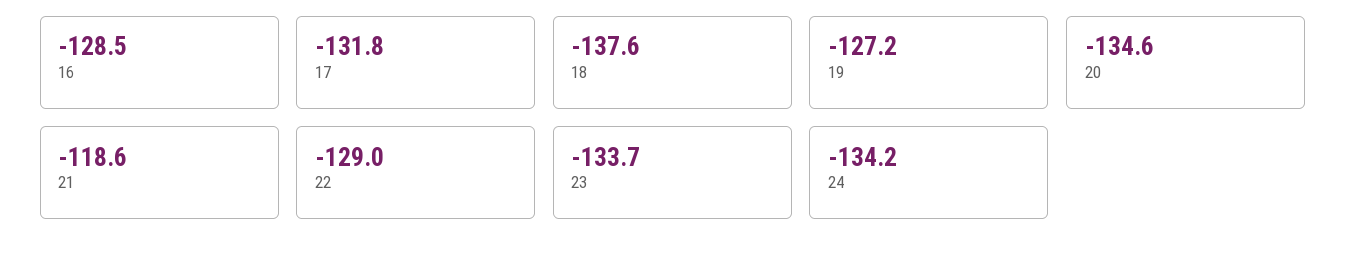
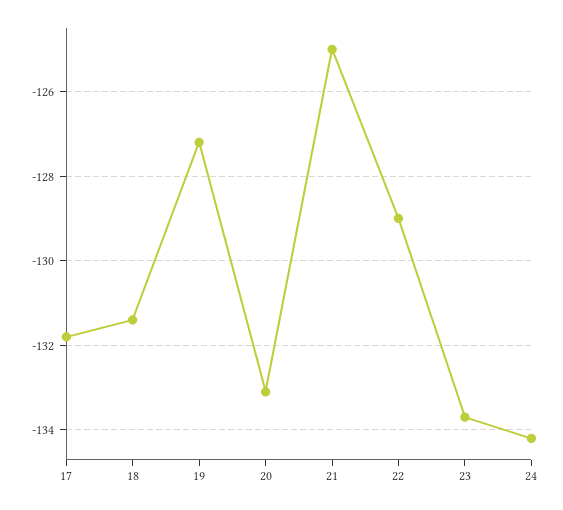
16: -128.5 -> none
18: -137.6 -> -131.5
20: -134.6 -> -133
21: -118.6 -> -125

